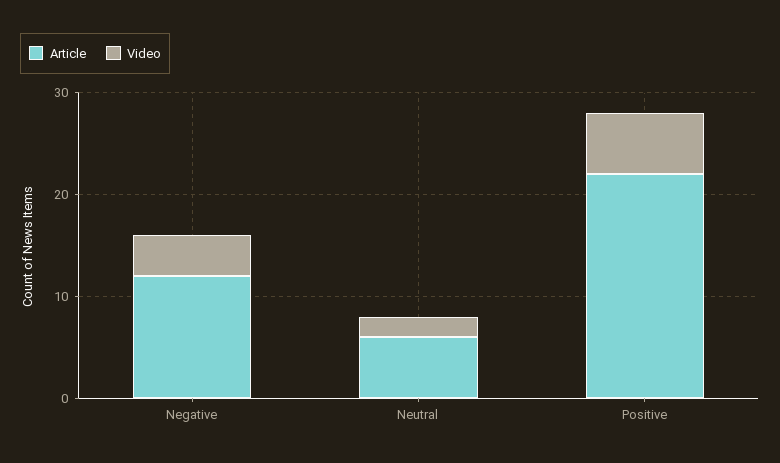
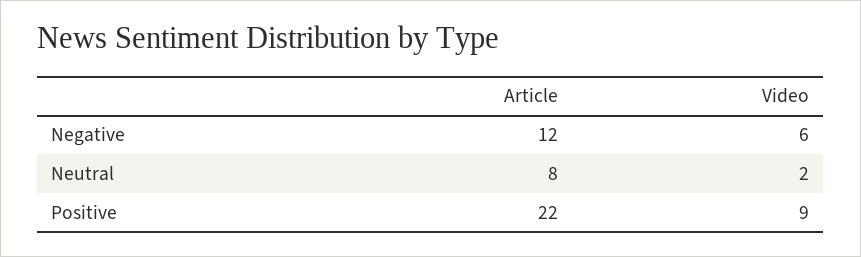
Video, Negative: 4 -> 6
Article, Neutral: 6 -> 8
Video, Positive: 6 -> 9

